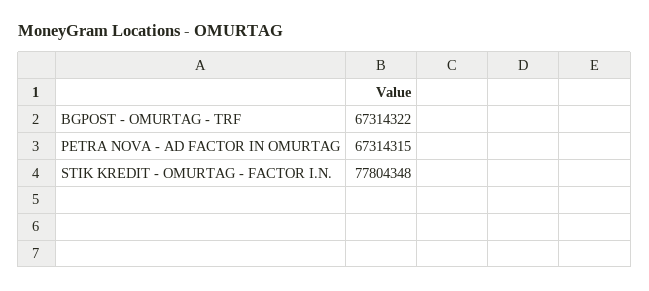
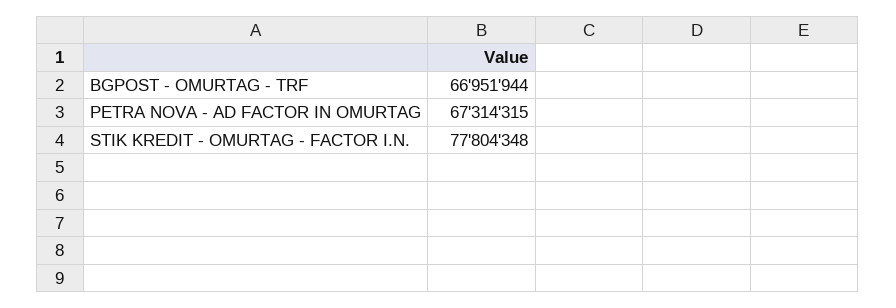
BGPOST - OMURTAG - TRF: 67314322 -> 66951944

